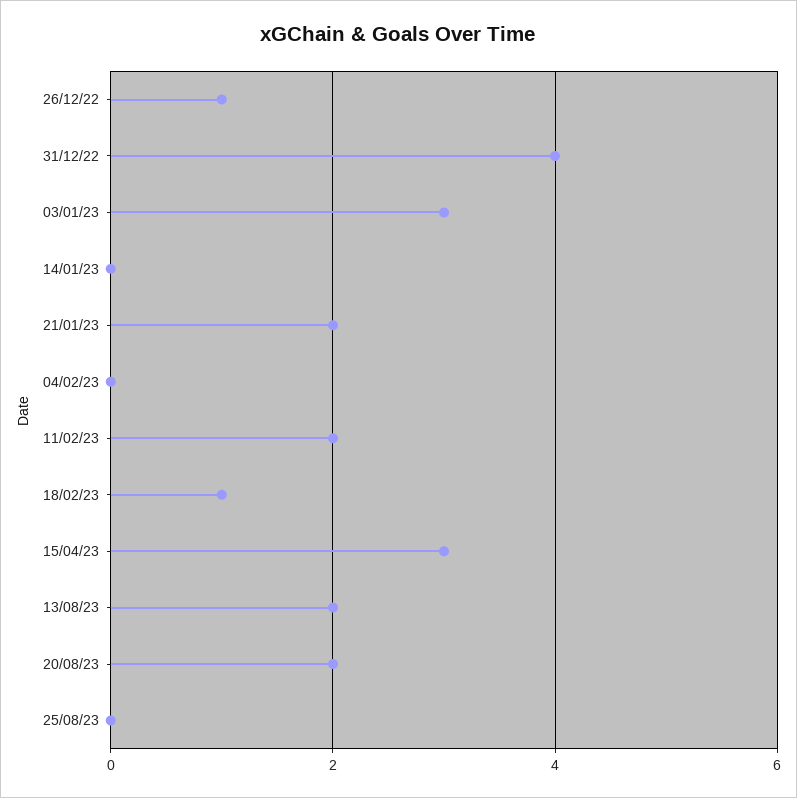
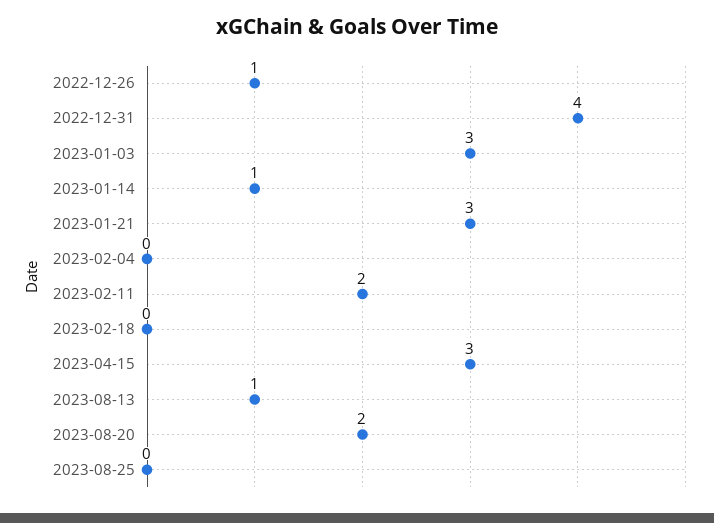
14/01/23: 0 -> 1
21/01/23: 2 -> 3
18/02/23: 1 -> 0
13/08/23: 2 -> 1

